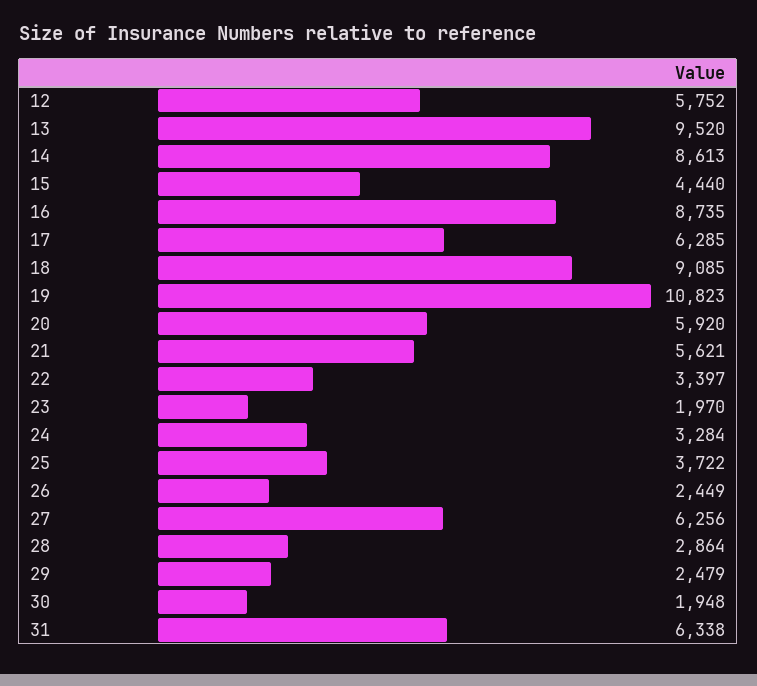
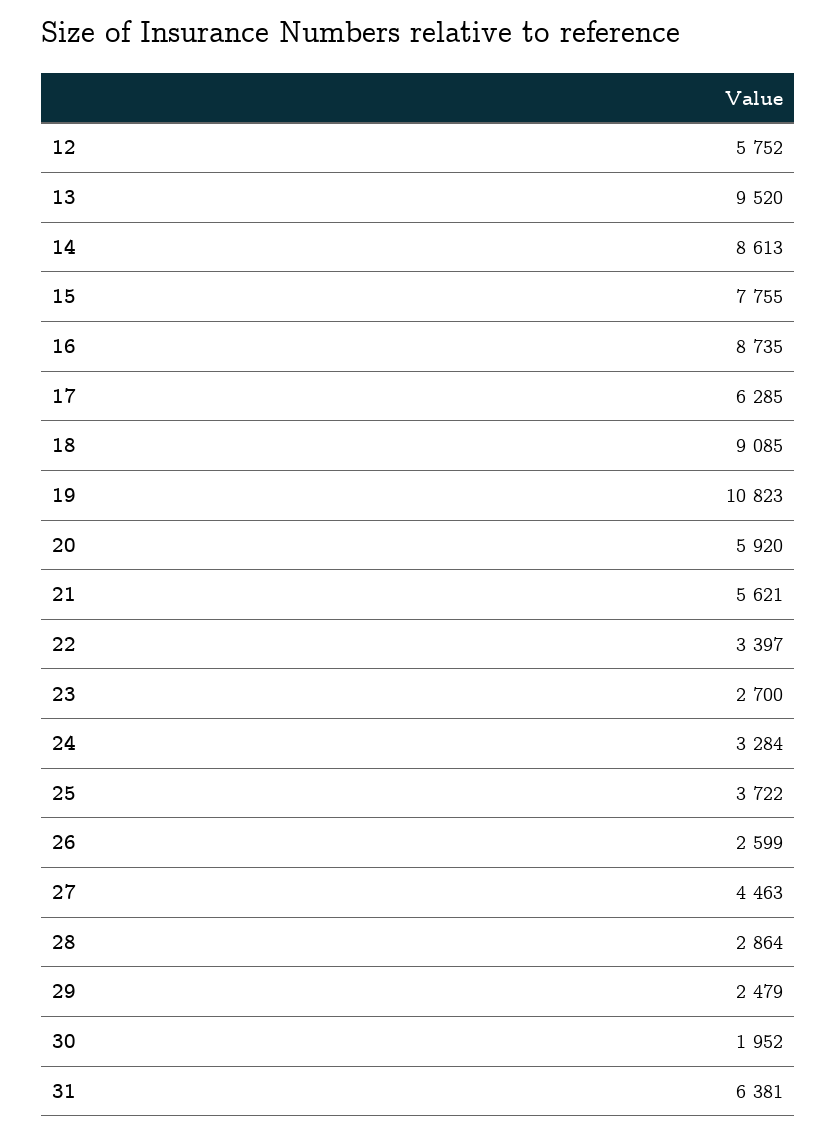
15: 4440 -> 7755
23: 1970 -> 2700
26: 2449 -> 2599
27: 6256 -> 4463
30: 1948 -> 1952
31: 6338 -> 6381

